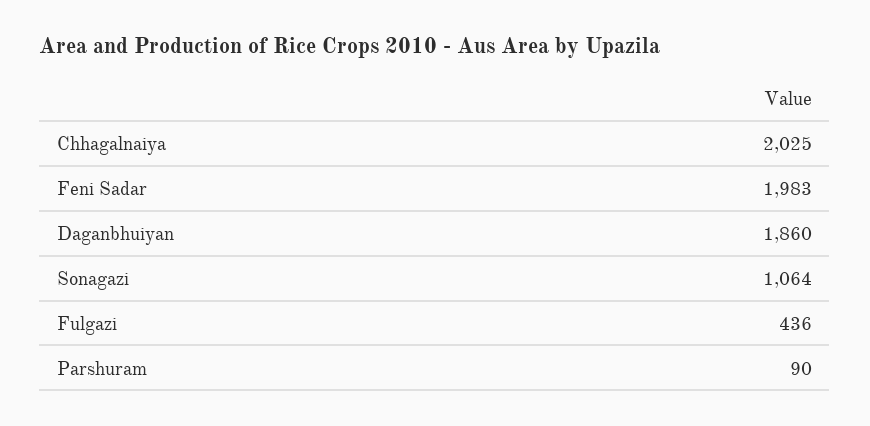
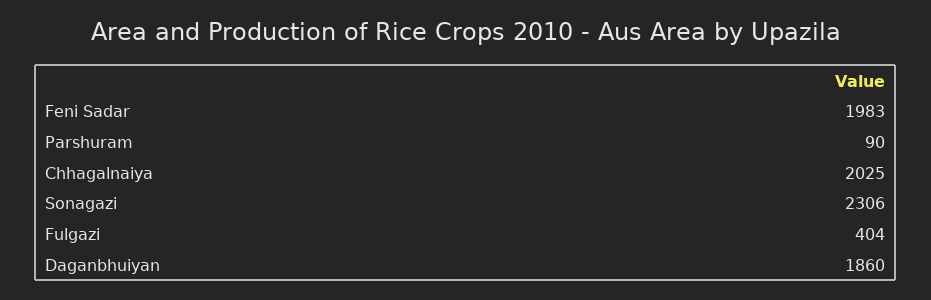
Sonagazi: 1064 -> 2306
Fulgazi: 436 -> 404

